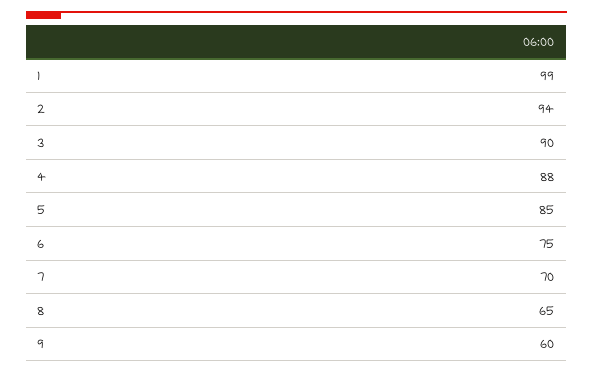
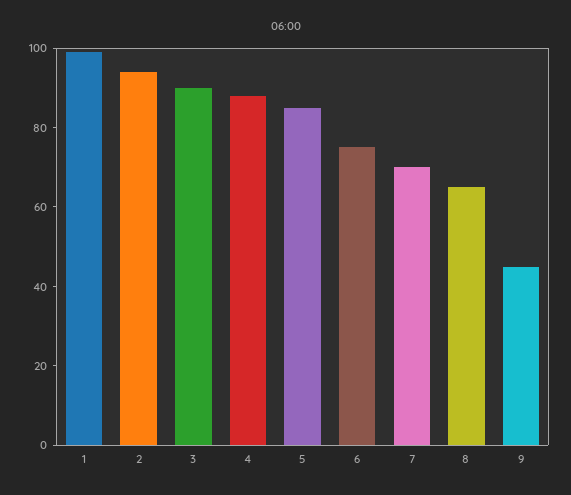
9: 60 -> 45

